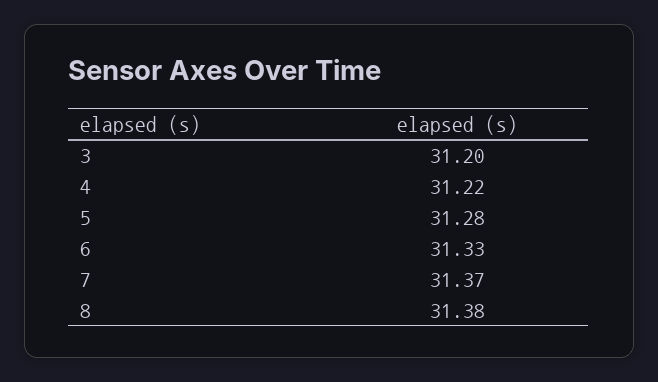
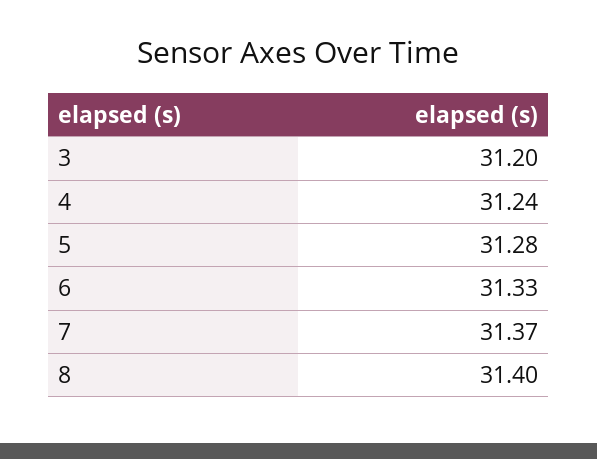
4: 31.22 -> 31.24
8: 31.38 -> 31.4

